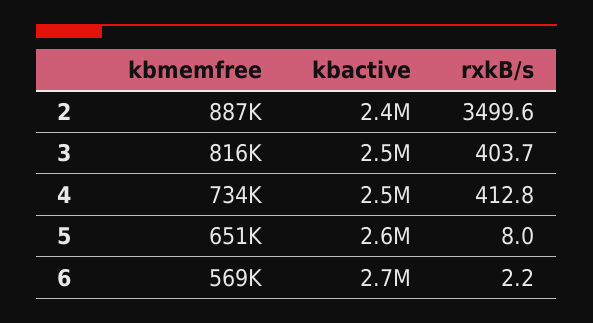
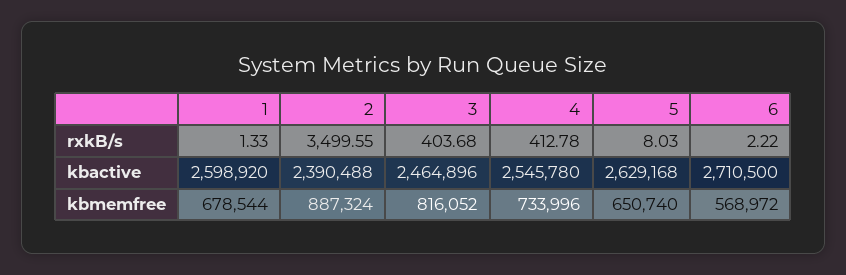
rxkB/s, 1: none -> 1.33
kbactive, 1: none -> 2598920
kbmemfree, 1: none -> 678544

